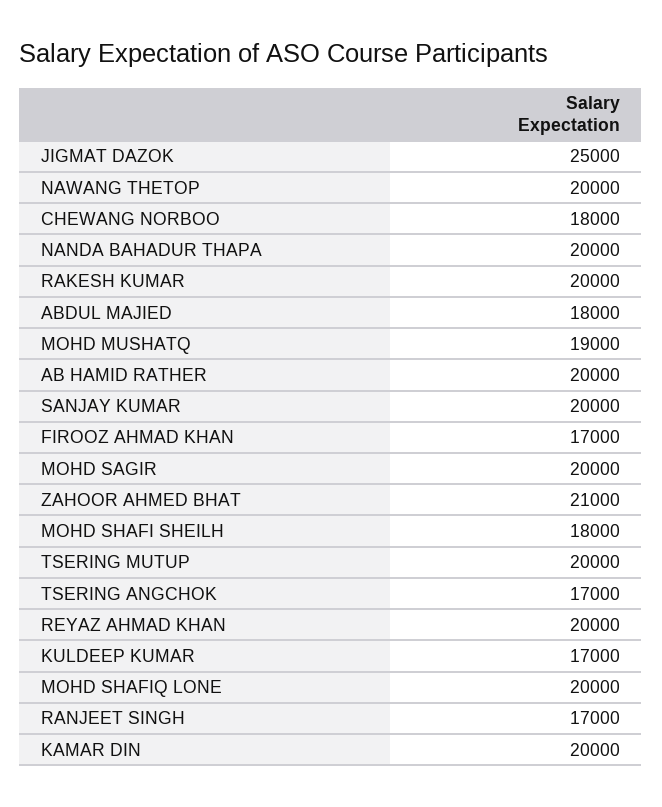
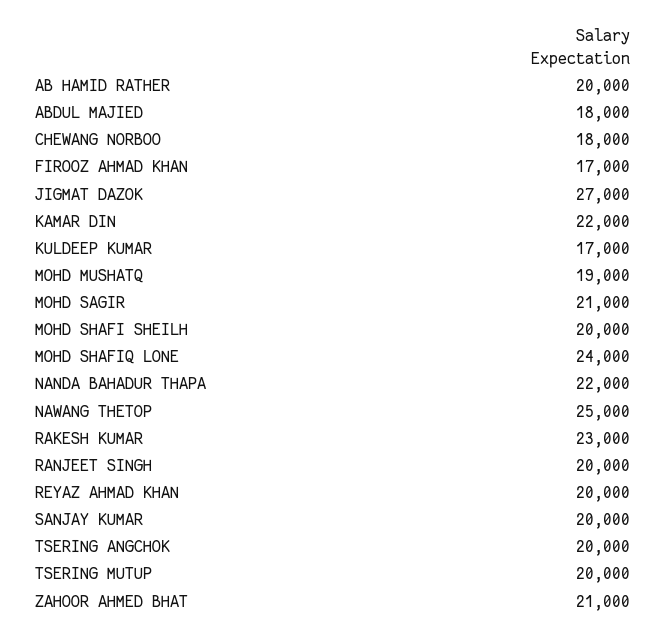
JIGMAT DAZOK: 25000 -> 27000
NAWANG THETOP: 20000 -> 25000
NANDA BAHADUR THAPA: 20000 -> 22000
RAKESH KUMAR: 20000 -> 23000
MOHD SAGIR: 20000 -> 21000
MOHD SHAFI SHEILH: 18000 -> 20000
TSERING ANGCHOK: 17000 -> 20000
MOHD SHAFIQ LONE: 20000 -> 24000
RANJEET SINGH: 17000 -> 20000
KAMAR DIN: 20000 -> 22000

